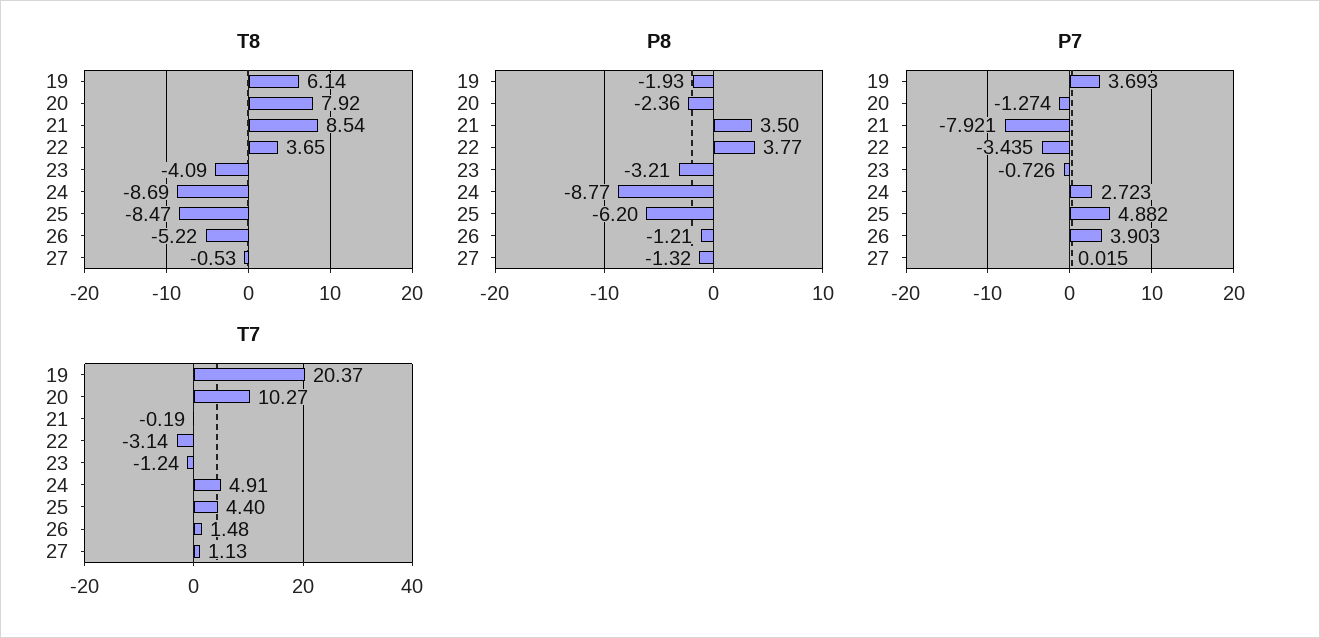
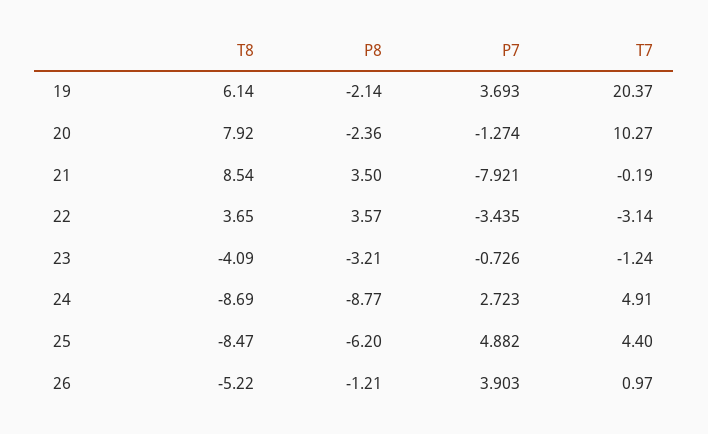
T8, 27: -0.53 -> none
P8, 19: -1.93 -> -2.14
P8, 22: 3.77 -> 3.57
P8, 27: -1.32 -> none
P7, 27: 0.015 -> none
T7, 26: 1.48 -> 0.97
T7, 27: 1.13 -> none

